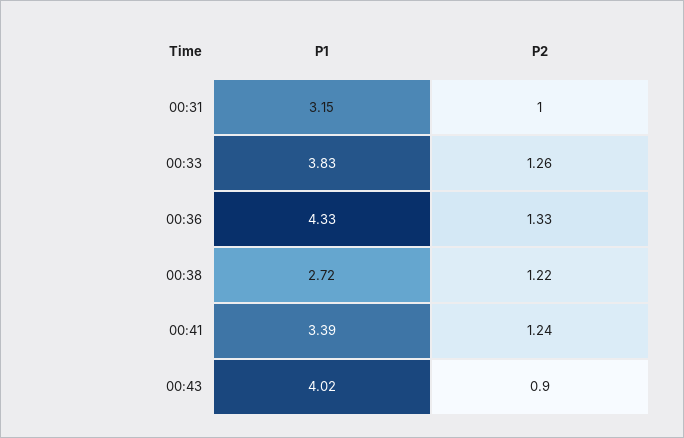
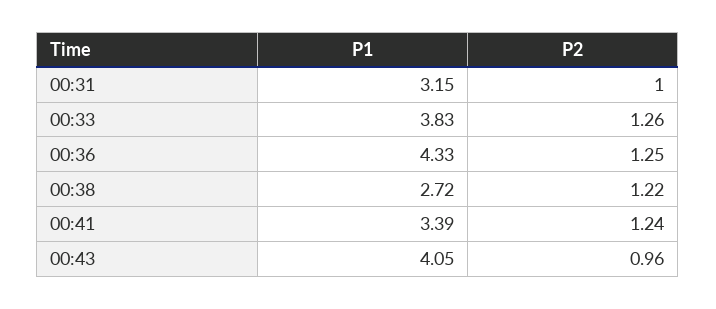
P2, 00:36: 1.33 -> 1.25
P1, 00:43: 4.02 -> 4.05
P2, 00:43: 0.9 -> 0.96

